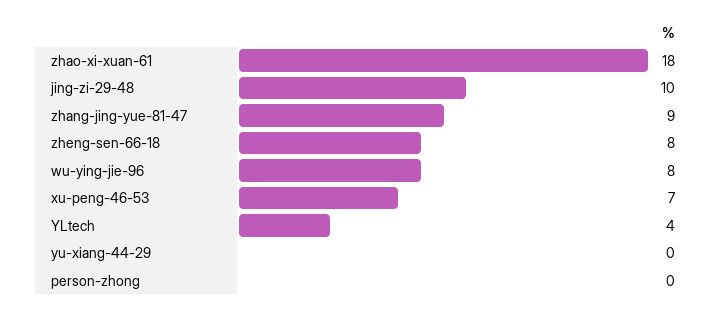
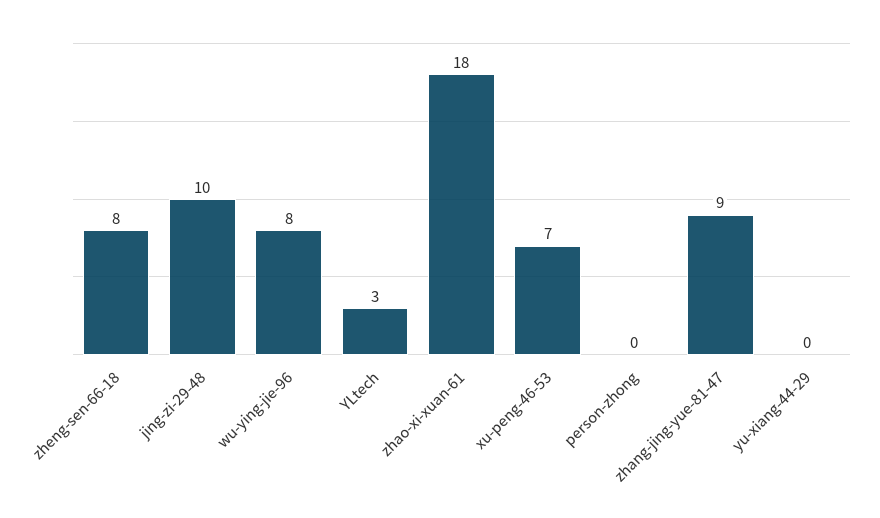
YLtech: 4 -> 3

